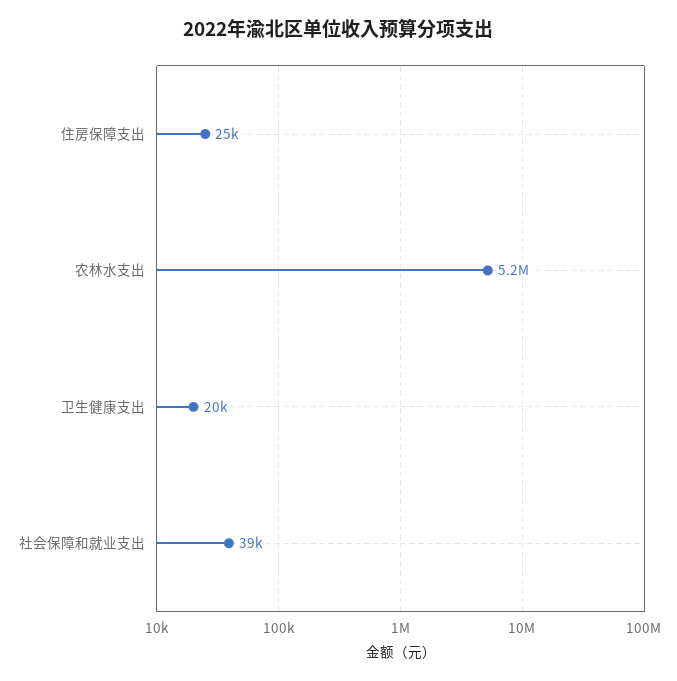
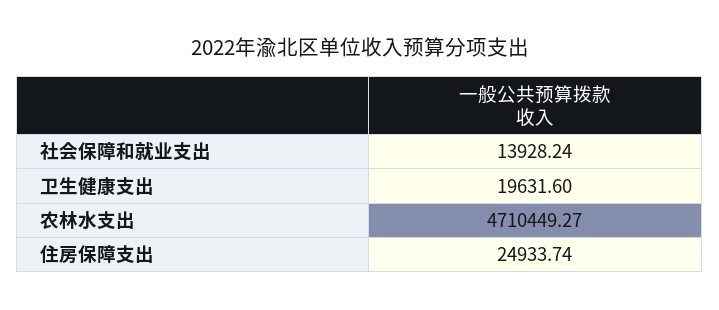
农林水支出: 5200000 -> 4710449.27
社会保障和就业支出: 39000 -> 13928.24

